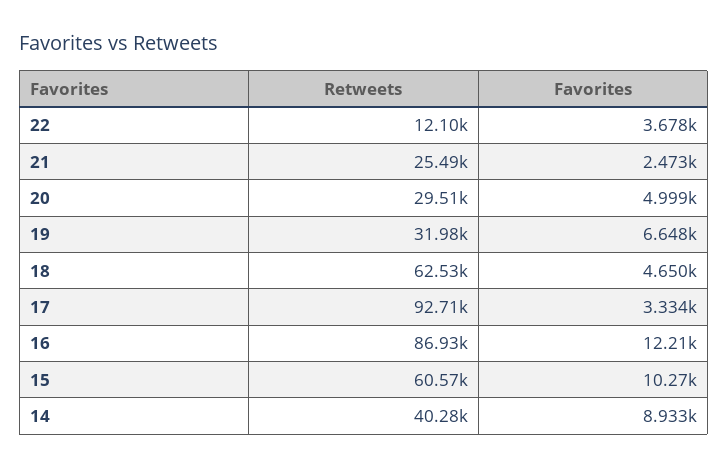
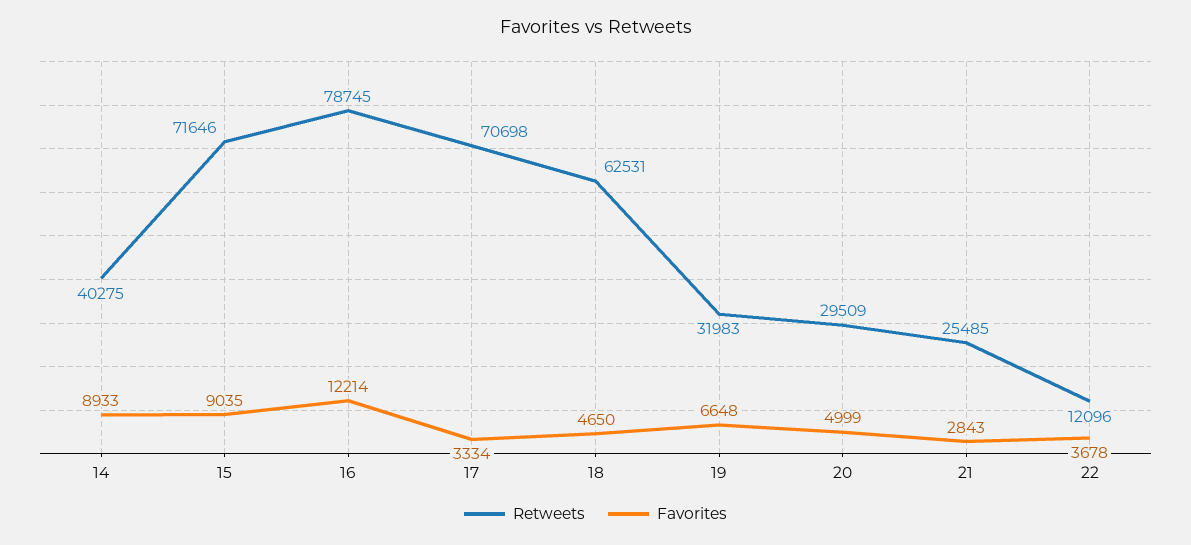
Favorites, 21: 2473 -> 2843
Retweets, 17: 92710 -> 70698
Retweets, 16: 86930 -> 78745
Retweets, 15: 60570 -> 71646
Favorites, 15: 10270 -> 9035

